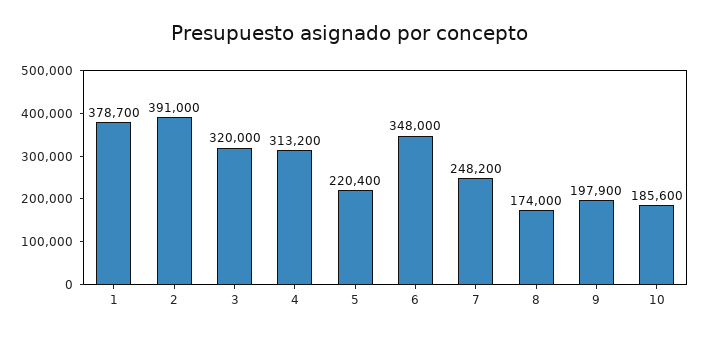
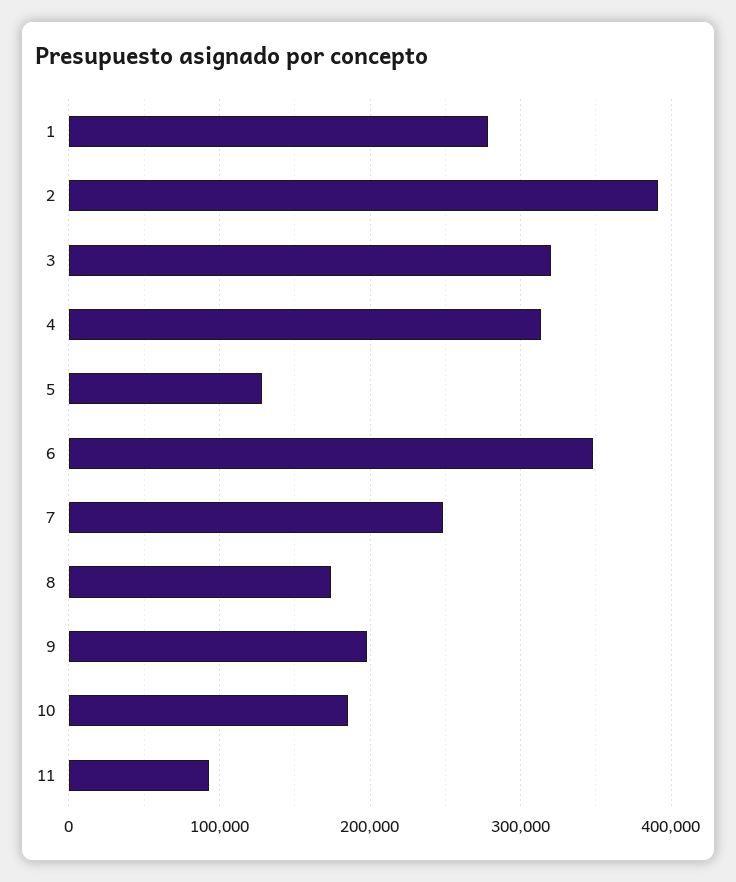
1: 378700 -> 280000
5: 220400 -> 130000
11: none -> 90000

